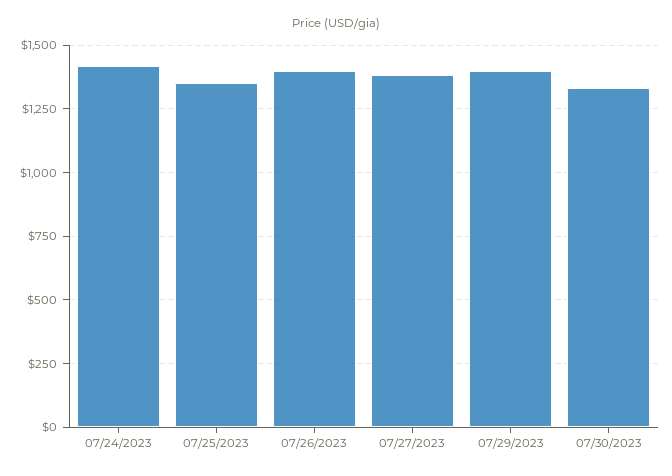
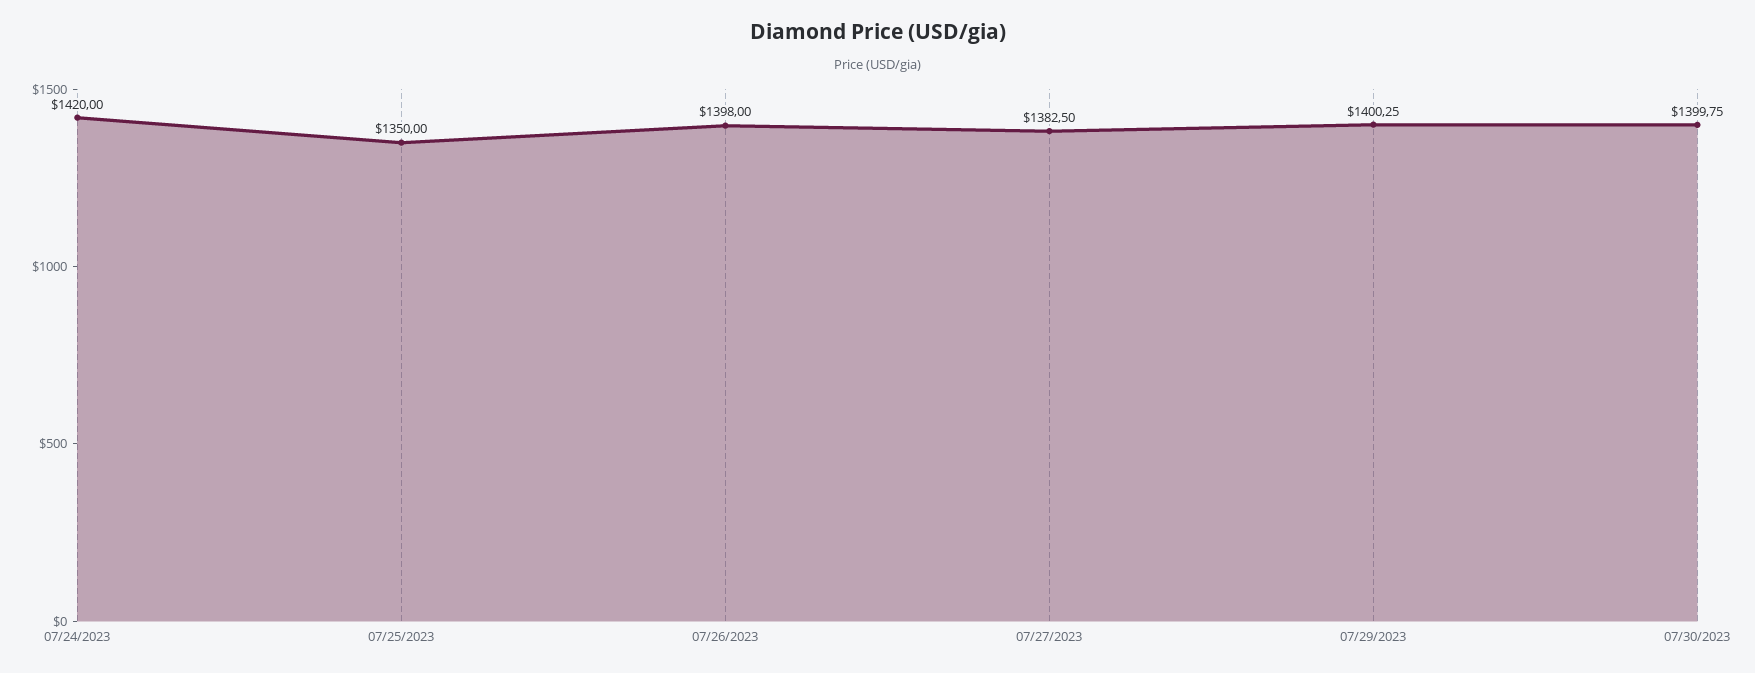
07/30/2023: 1325 -> 1399.75

